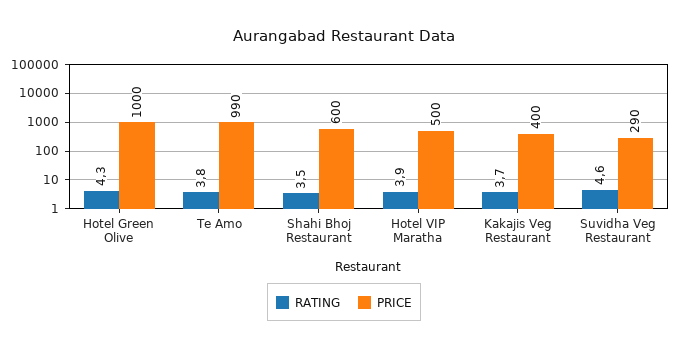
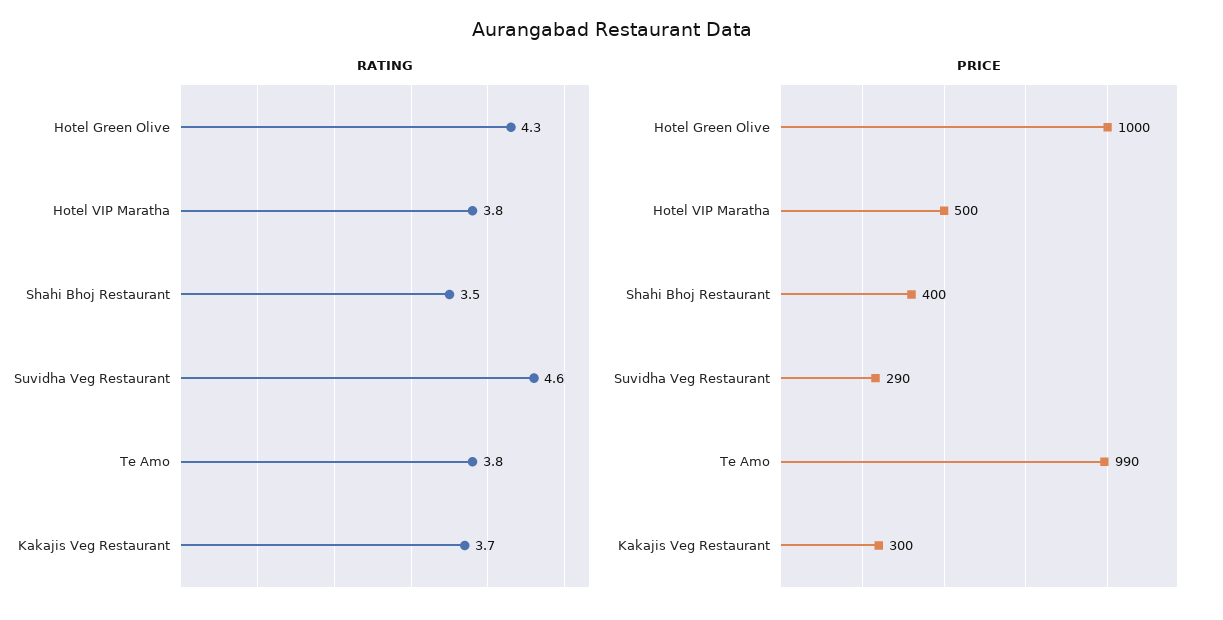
PRICE, Shahi Bhoj Restaurant: 600 -> 400
RATING, Hotel VIP Maratha: 3.9 -> 3.8
PRICE, Kakajis Veg Restaurant: 400 -> 300

